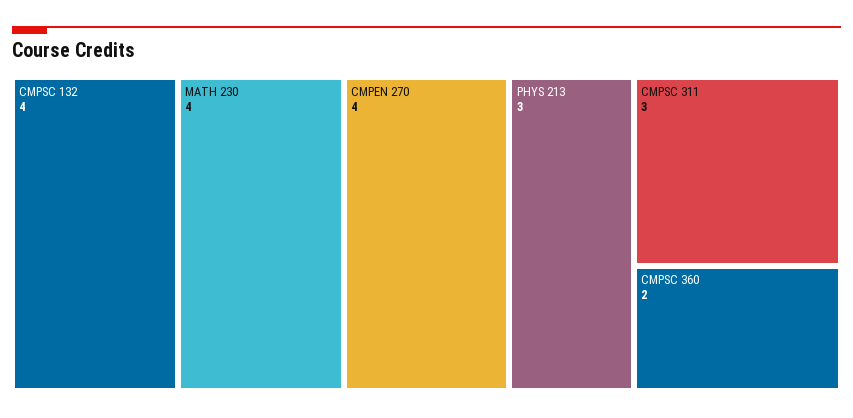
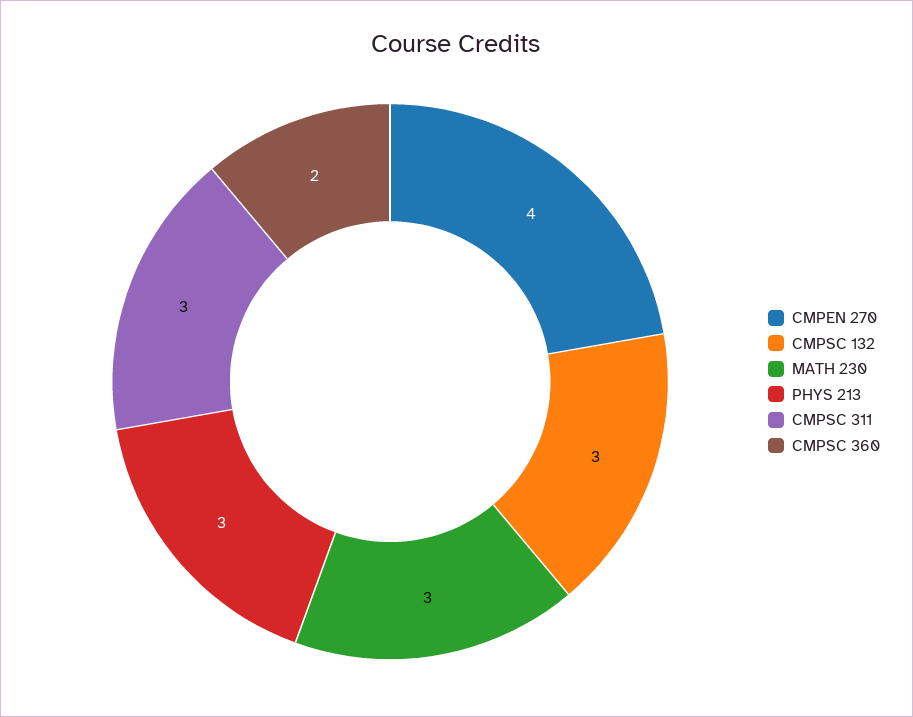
CMPSC 132: 4 -> 3
MATH 230: 4 -> 3

